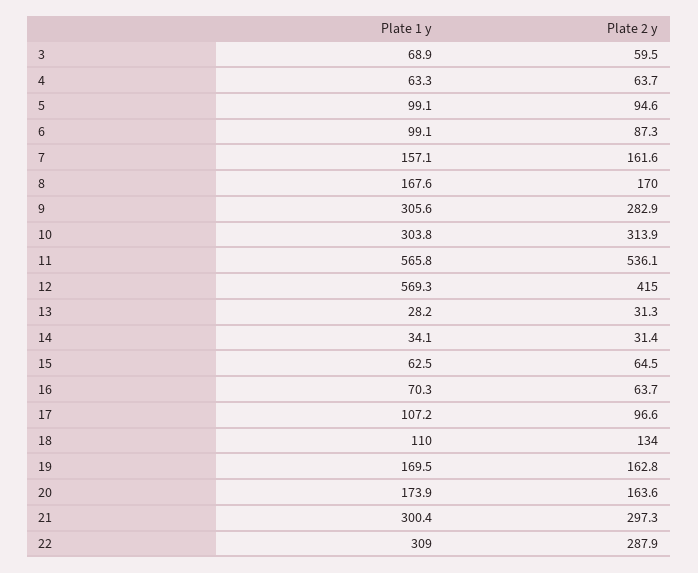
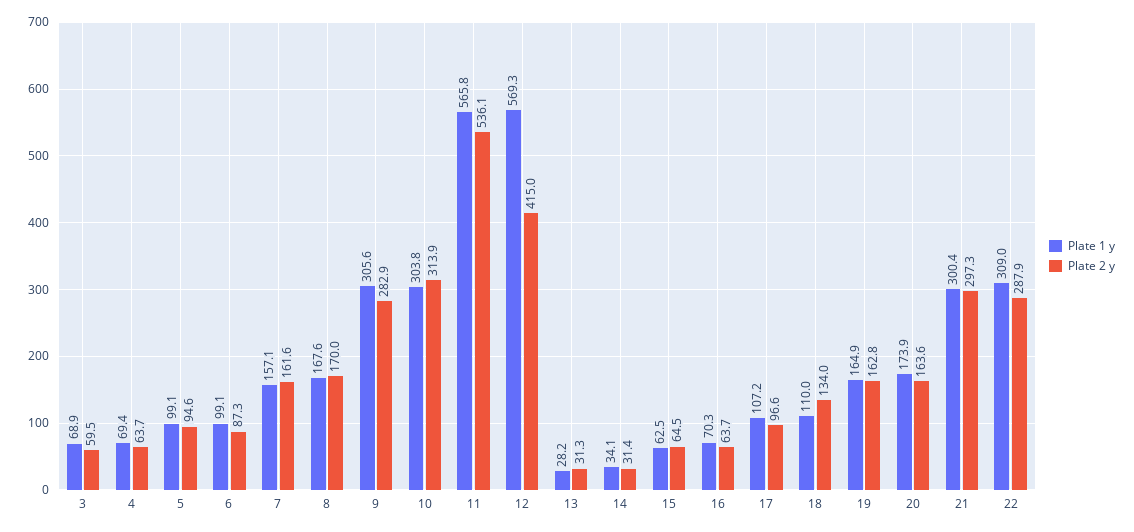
Plate 1 y, 4: 63.3 -> 69.4
Plate 1 y, 19: 169.5 -> 164.9

